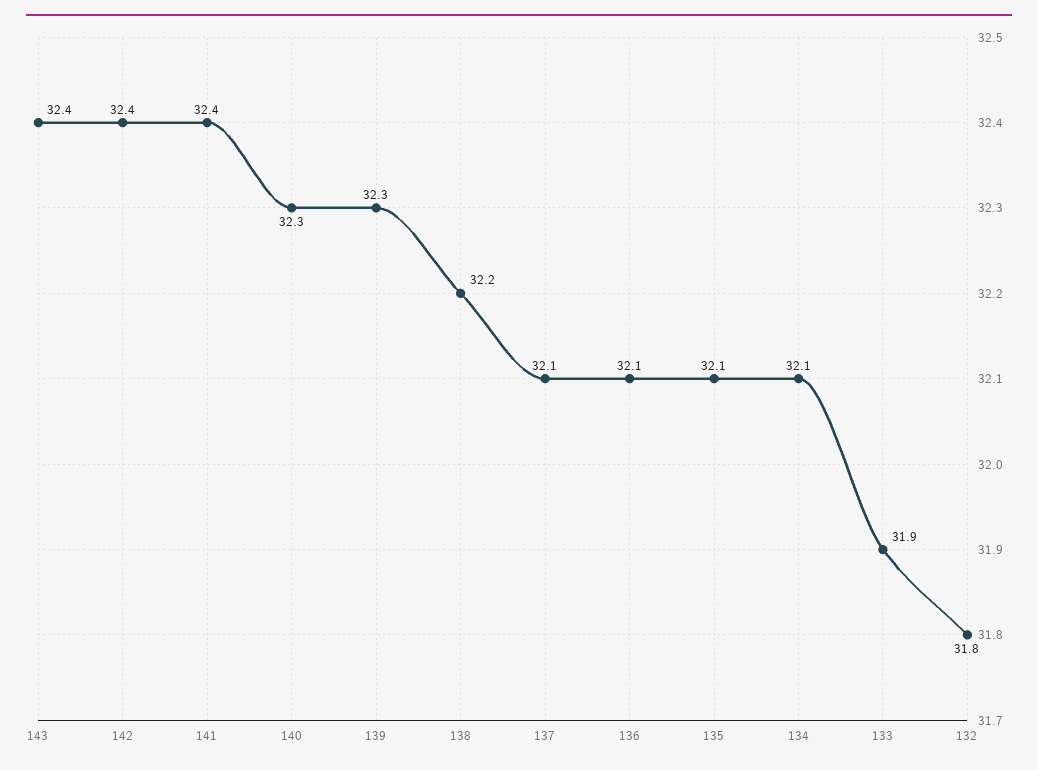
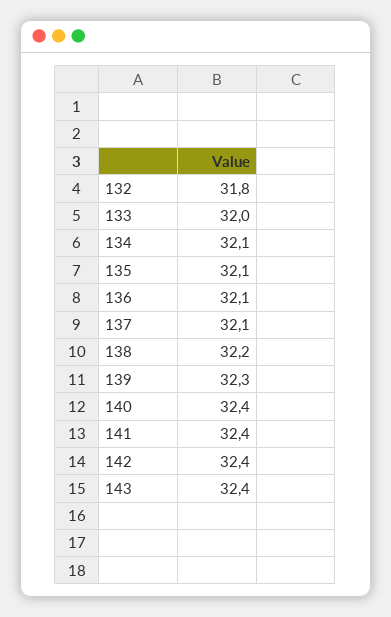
140: 32.3 -> 32.4
133: 31.9 -> 32

